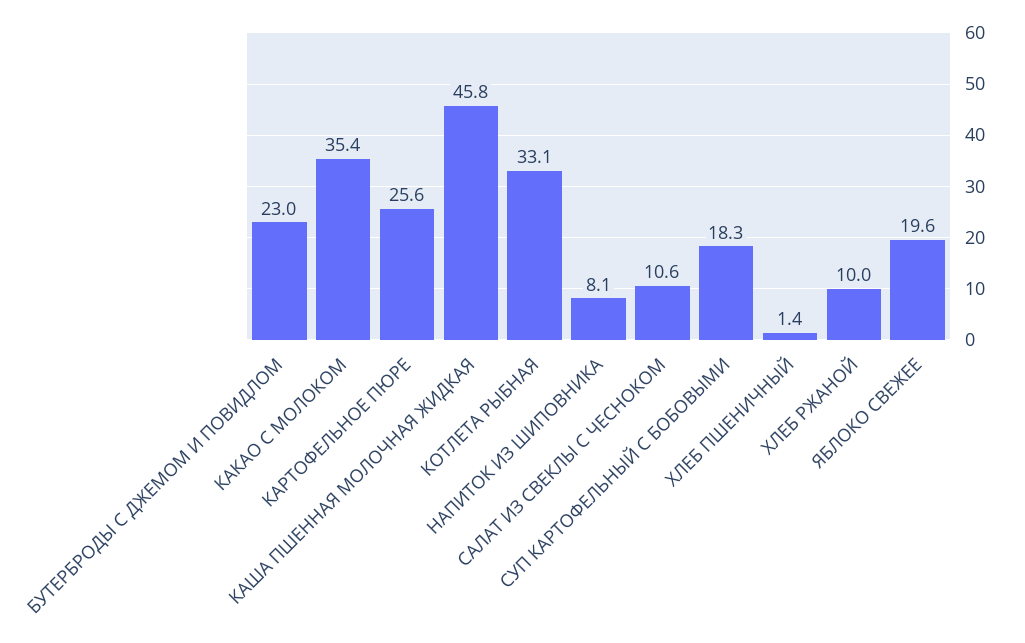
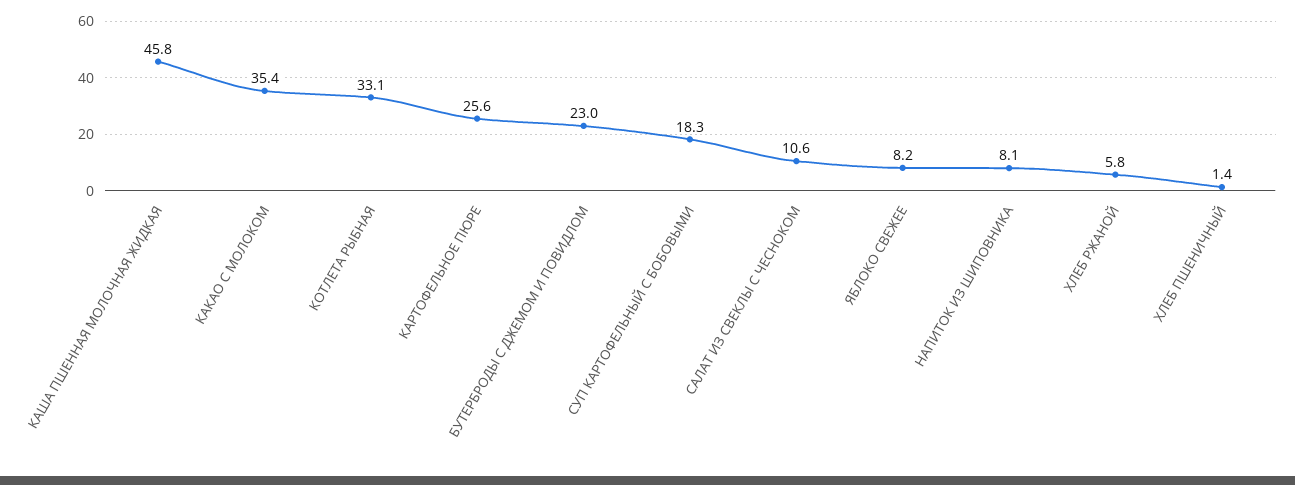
ХЛЕБ РЖАНОЙ: 10 -> 5.8
ЯБЛОКО СВЕЖЕЕ: 19.6 -> 8.2

